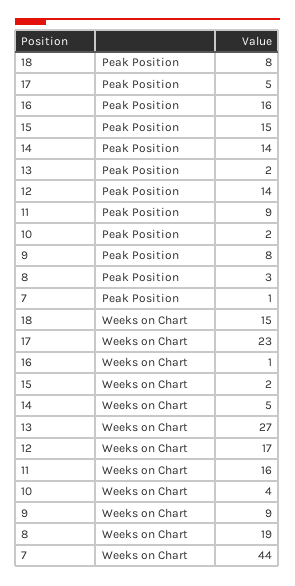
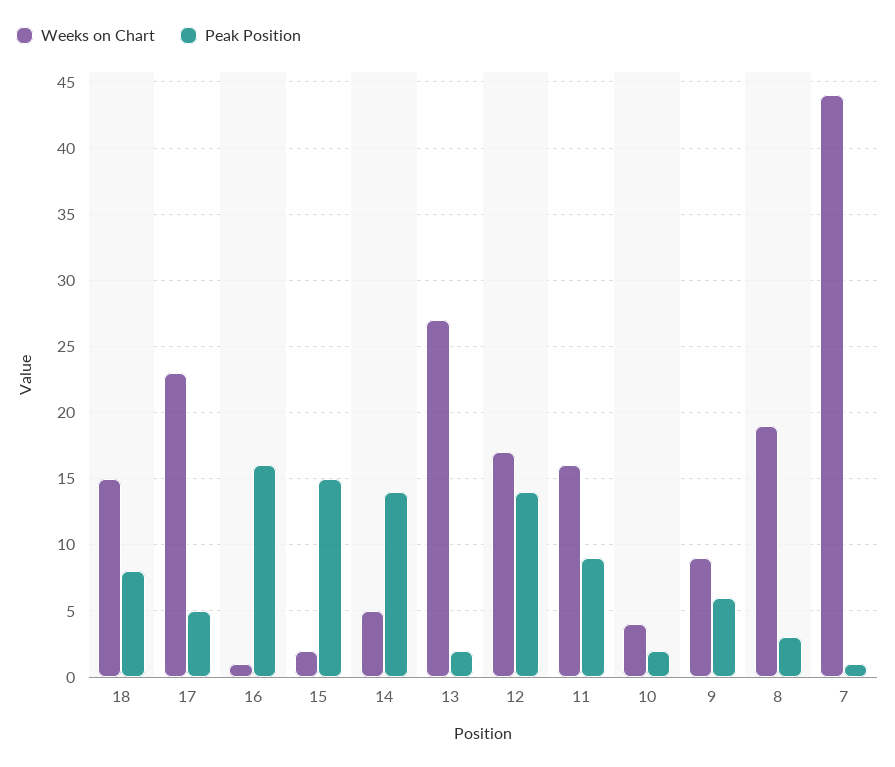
Peak Position, 9: 8 -> 6

